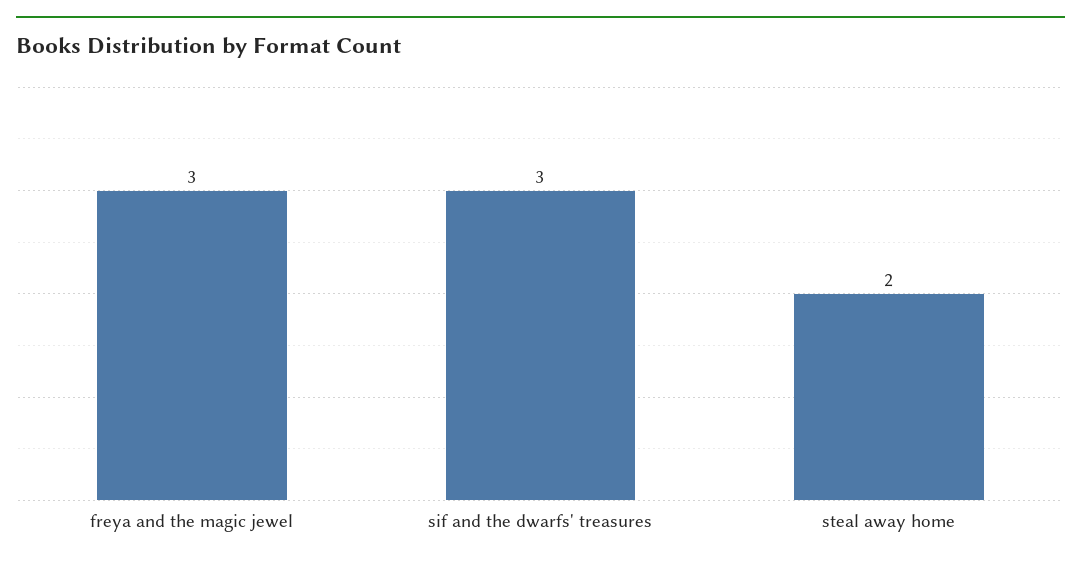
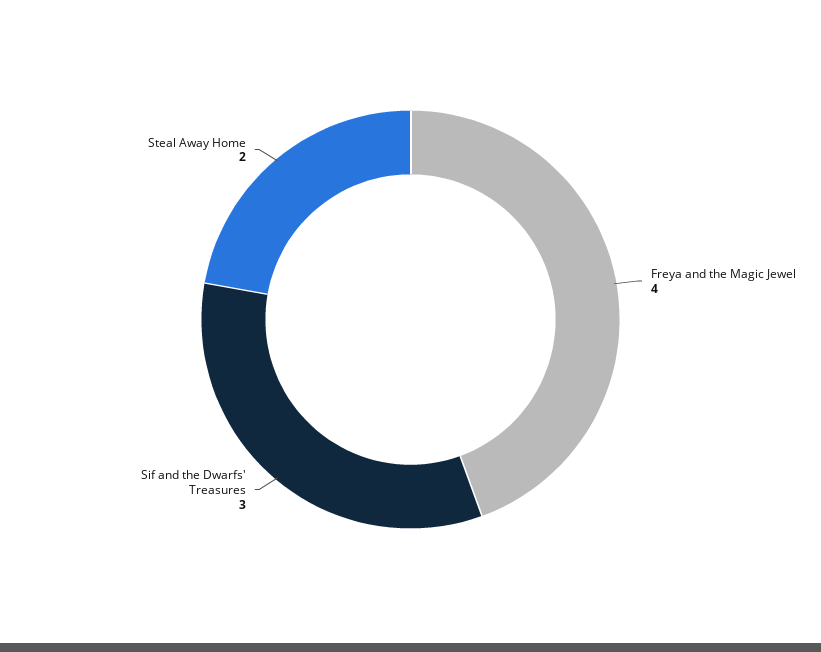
freya and the magic jewel: 3 -> 4

